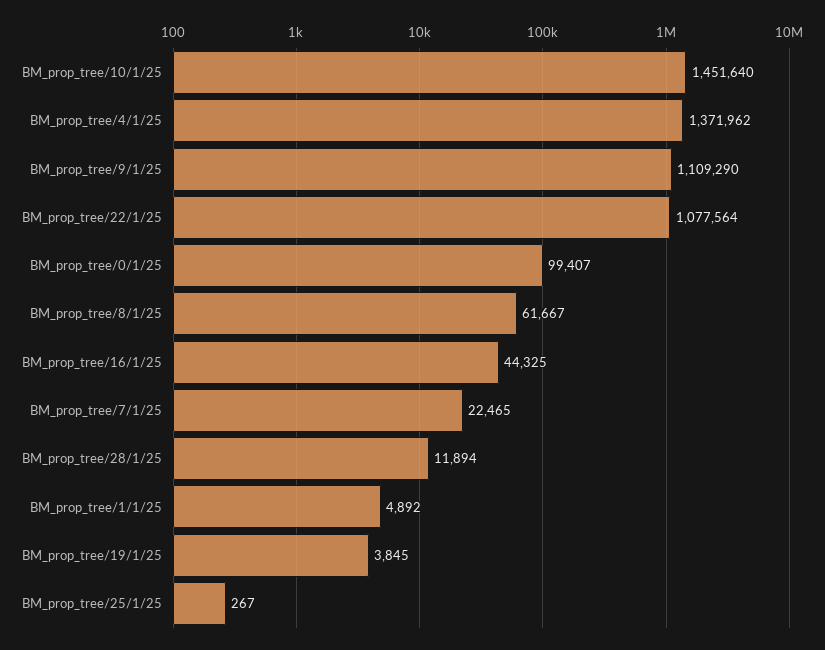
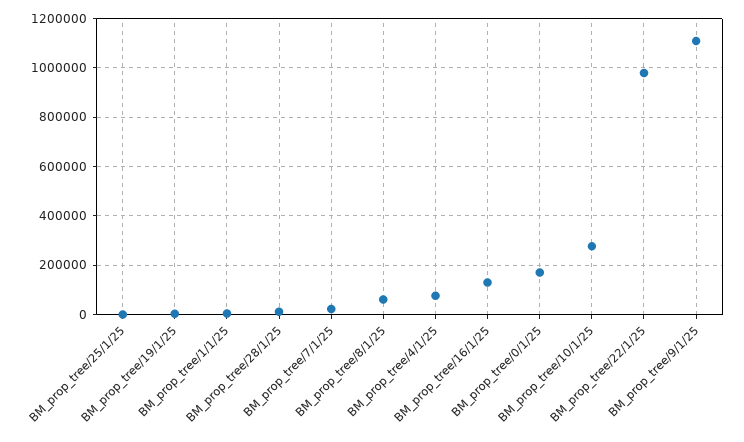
BM_prop_tree/10/1/25: 1451640 -> 275000
BM_prop_tree/4/1/25: 1371962 -> 75000
BM_prop_tree/22/1/25: 1077564 -> 975000
BM_prop_tree/0/1/25: 99407 -> 175000
BM_prop_tree/16/1/25: 44325 -> 125000

